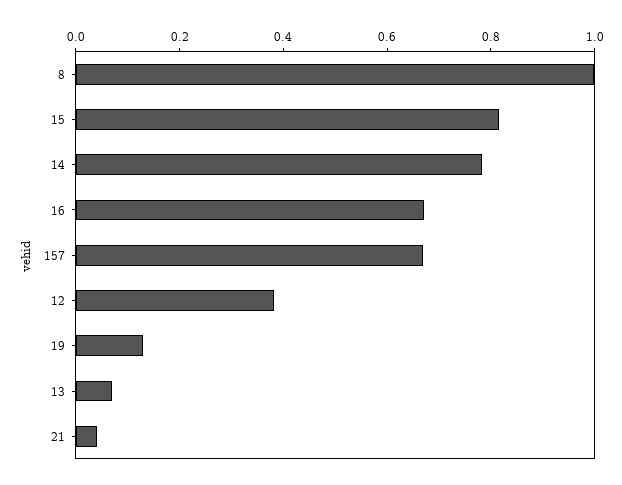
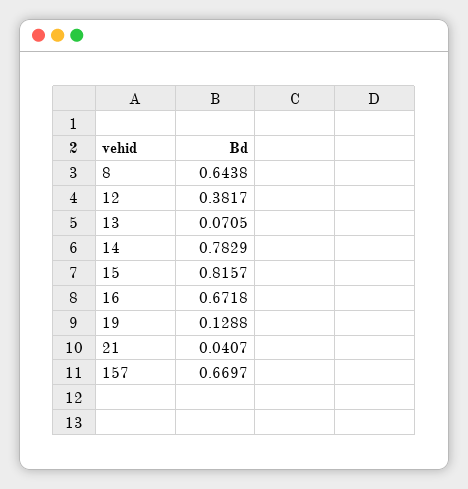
8: 1 -> 0.6438

